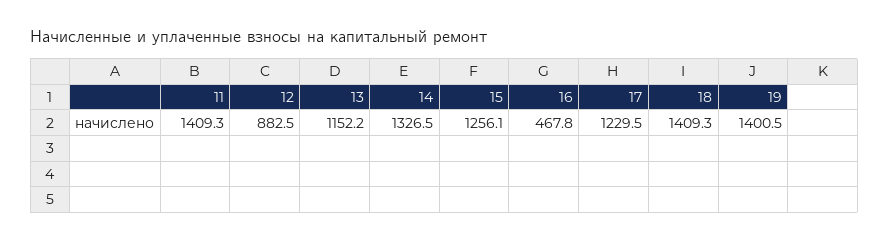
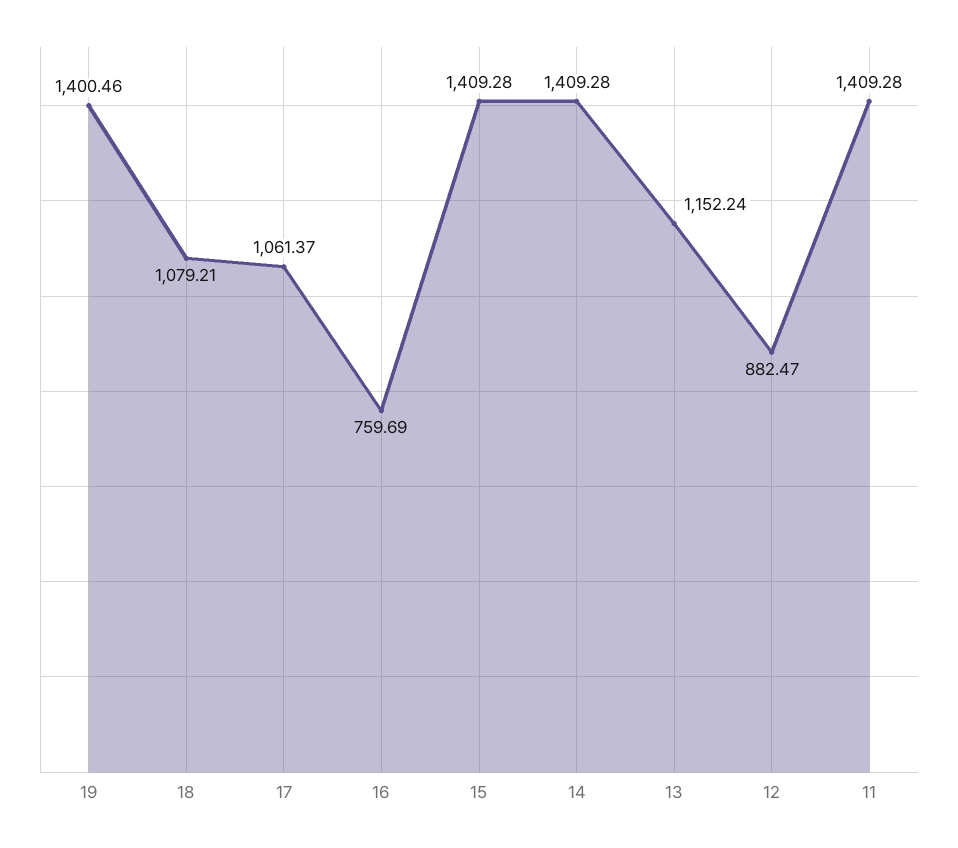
14: 1326.5 -> 1409.28
15: 1256.1 -> 1409.28
16: 467.8 -> 759.69
17: 1229.5 -> 1061.37
18: 1409.3 -> 1079.21

